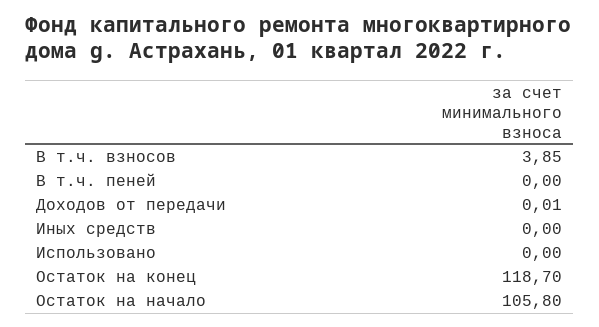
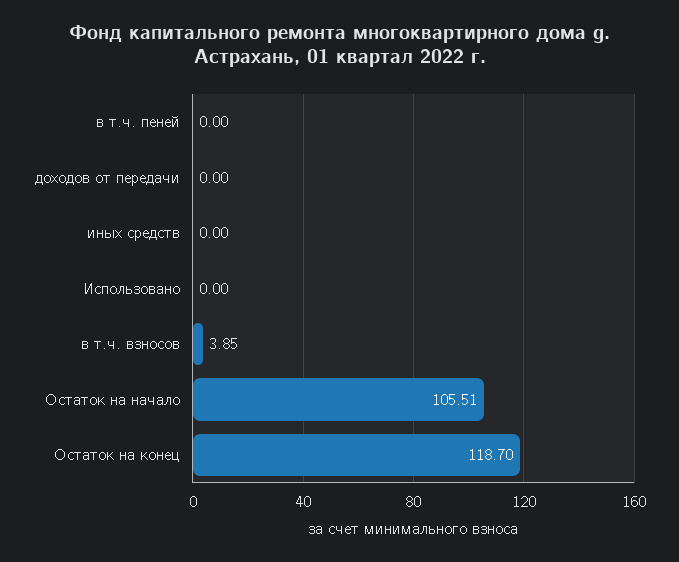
Доходов от передачи: 0.01 -> 0
Остаток на начало: 105.8 -> 105.51

